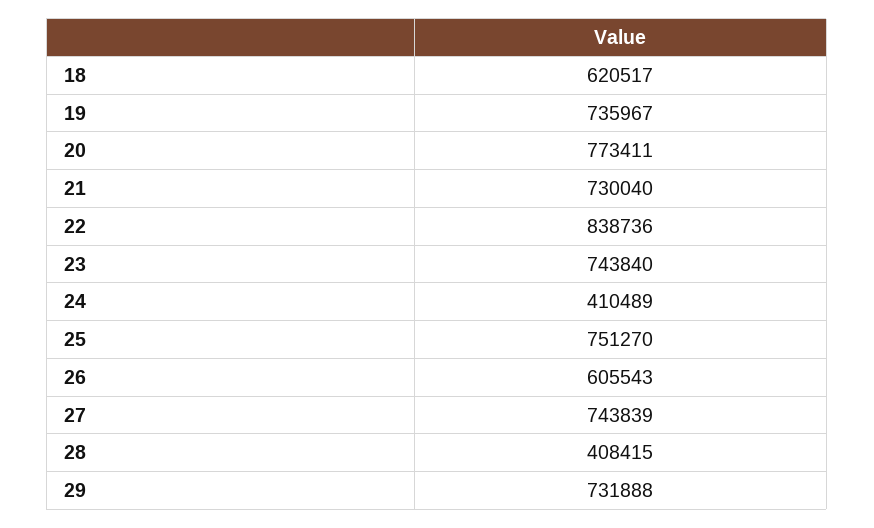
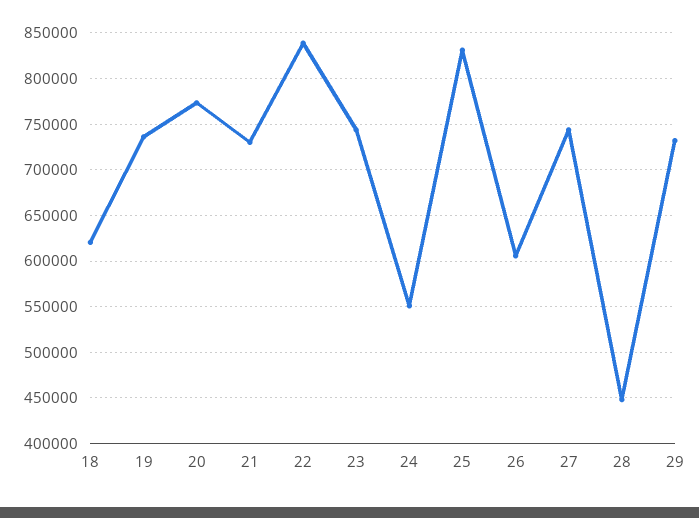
24: 410489 -> 550000
25: 751270 -> 830000
28: 408415 -> 450000

